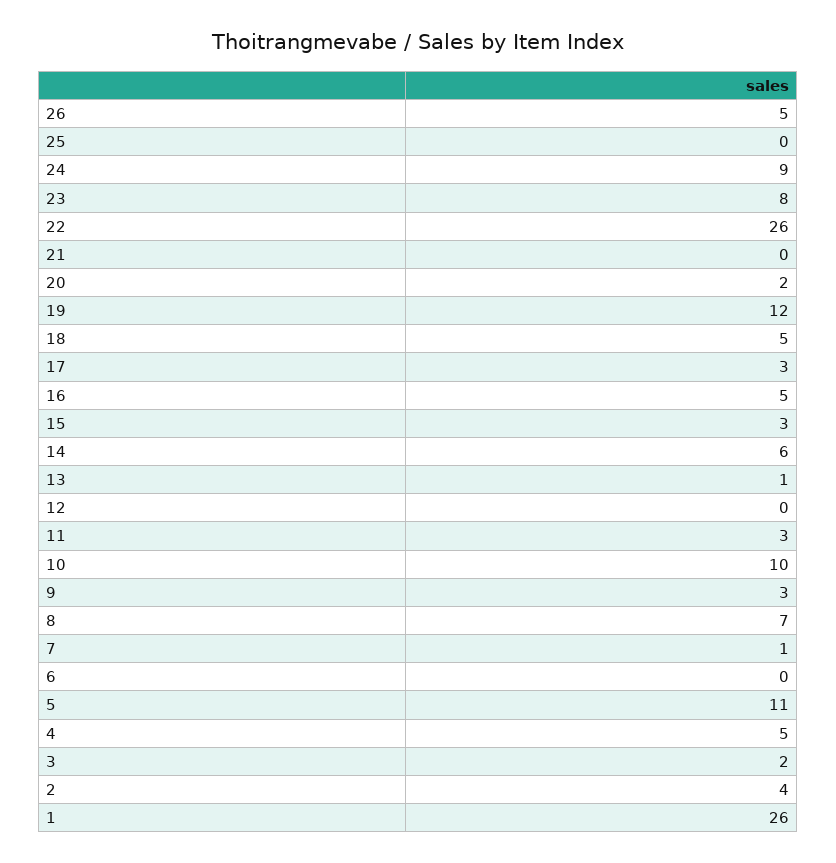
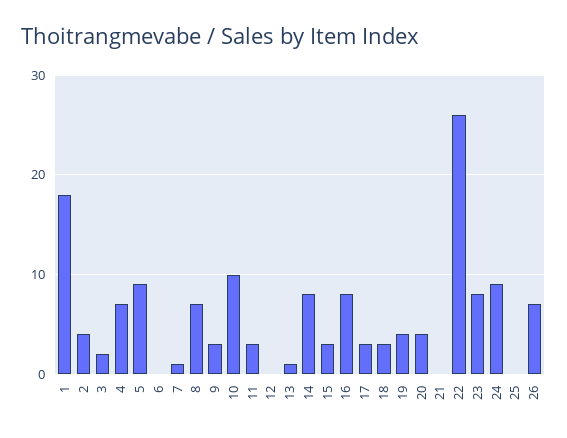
26: 5 -> 7
20: 2 -> 4
19: 12 -> 4
18: 5 -> 3
16: 5 -> 8
14: 6 -> 8
5: 11 -> 9
4: 5 -> 7
1: 26 -> 18

